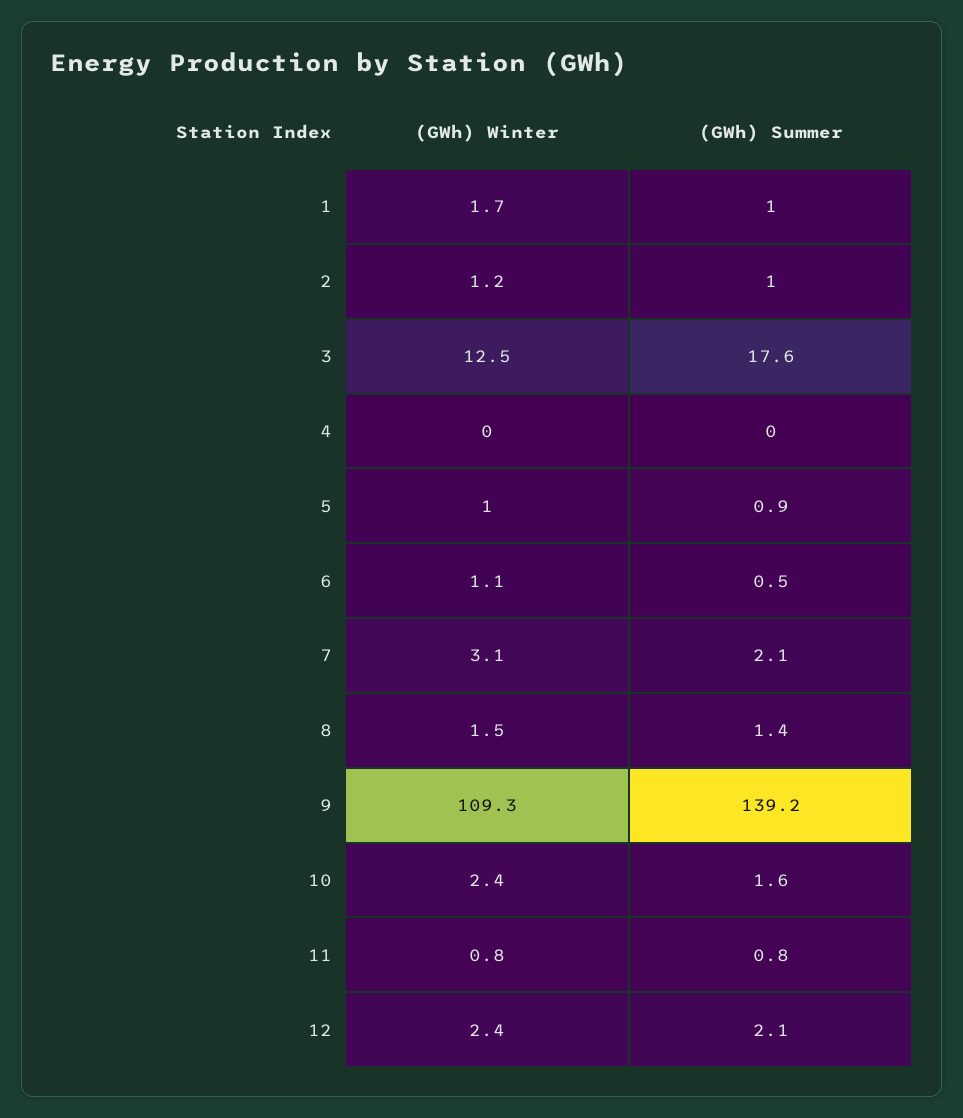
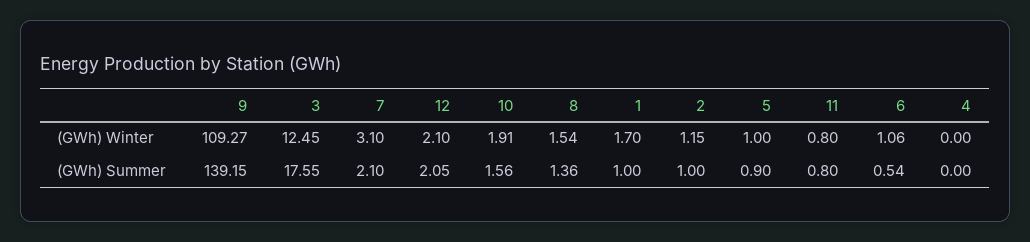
(GWh) Winter, 10: 2.4 -> 1.91
(GWh) Winter, 12: 2.4 -> 2.1

